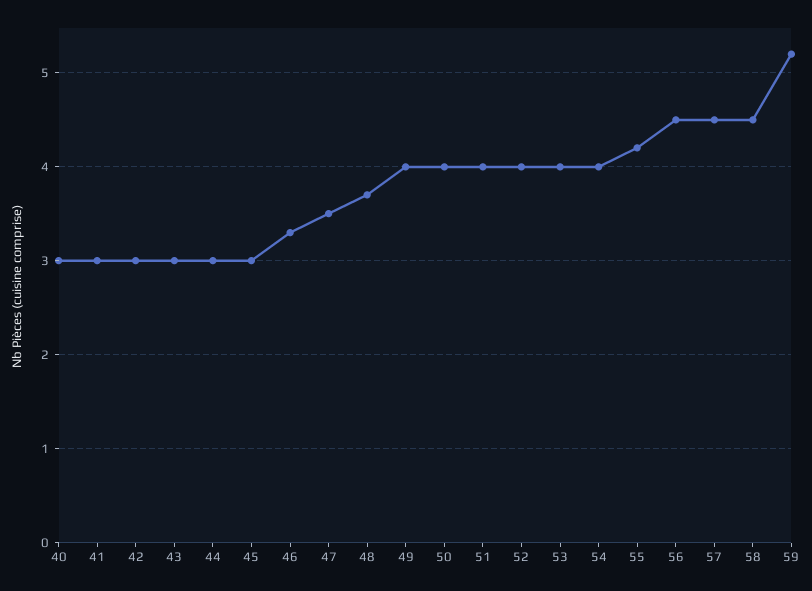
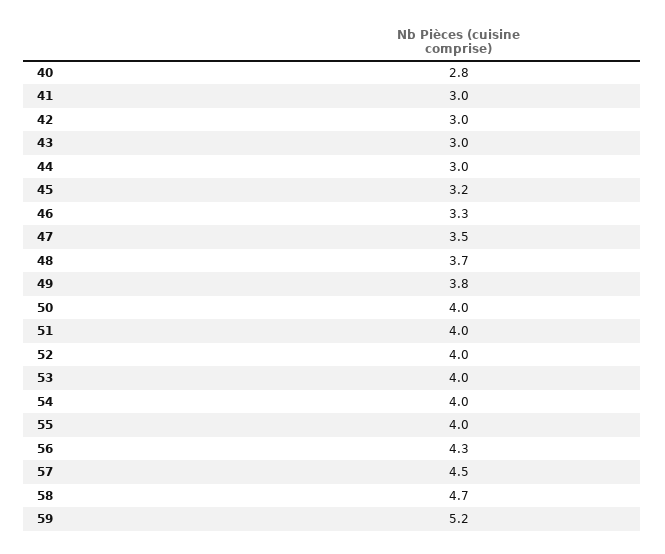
40: 3 -> 2.8
45: 3 -> 3.2
49: 4 -> 3.8
55: 4.2 -> 4
56: 4.5 -> 4.3
58: 4.5 -> 4.7

